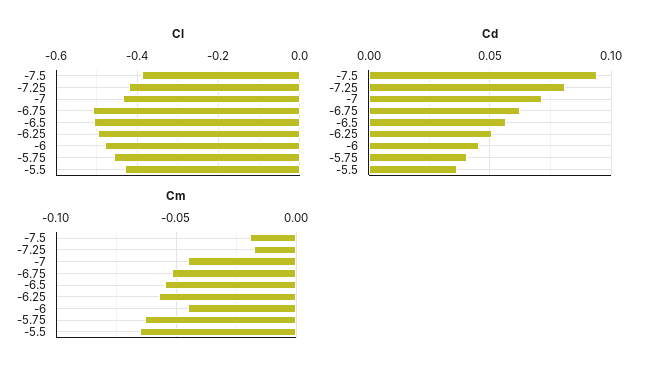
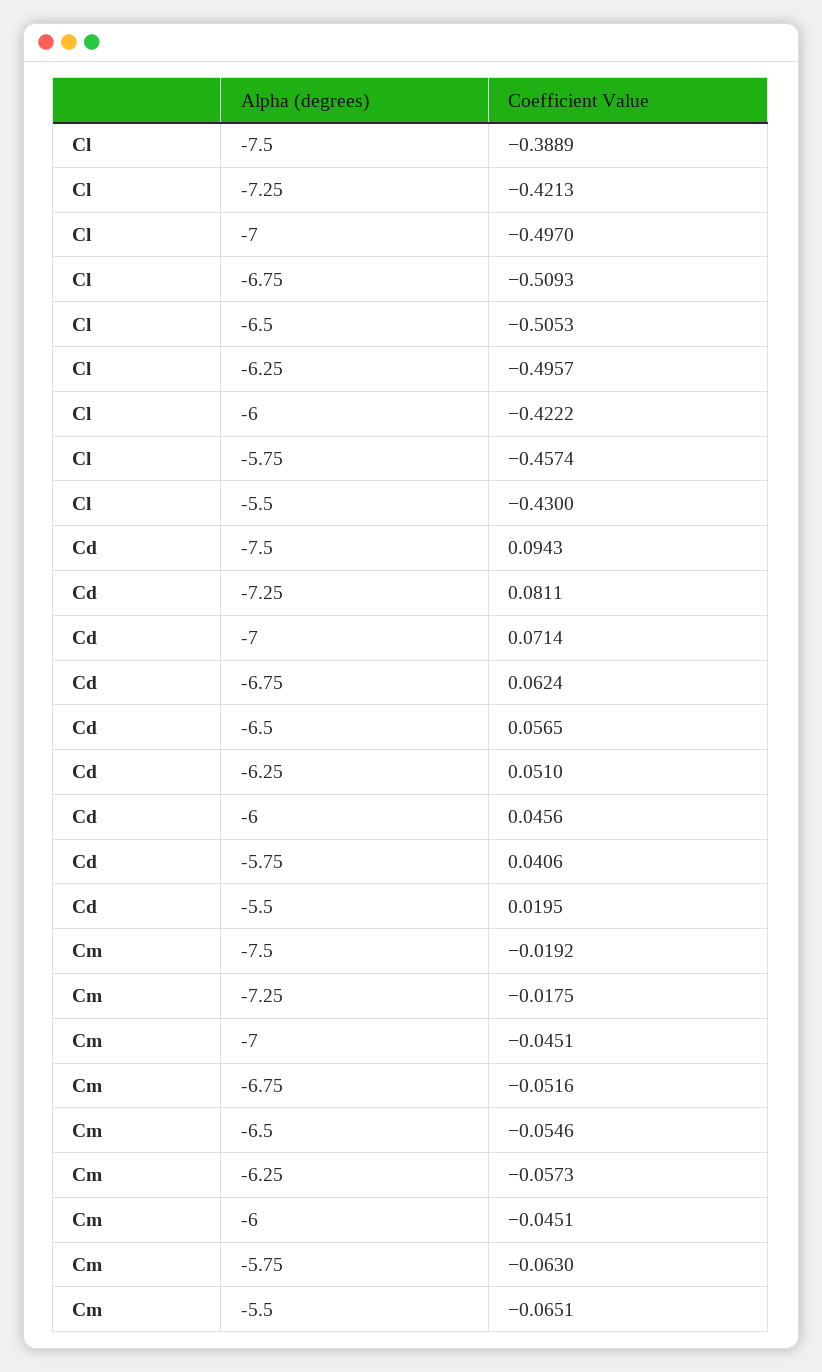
Cl, -7: -0.44 -> -0.497
Cl, -6: -0.48 -> -0.4222
Cd, -5.5: 0.035 -> 0.0195

